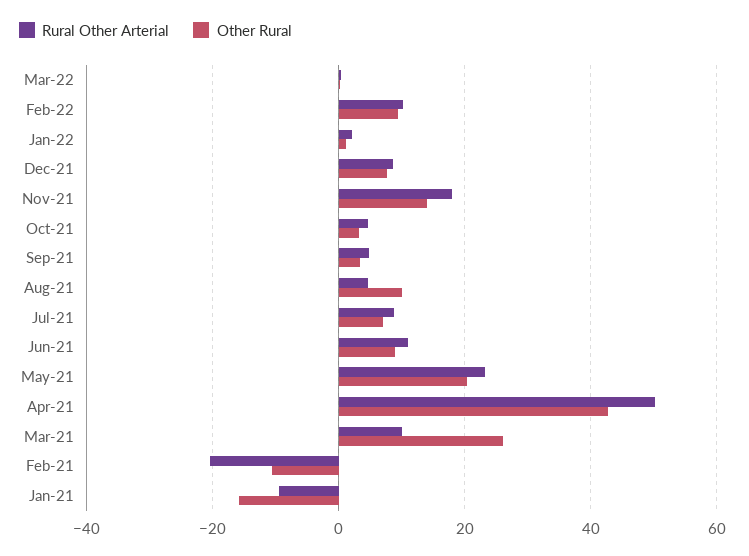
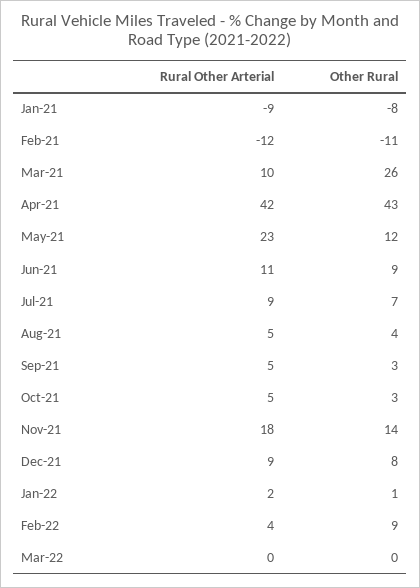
Rural Other Arterial, Feb-22: 10 -> 4
Other Rural, Aug-21: 10 -> 4
Other Rural, May-21: 20 -> 12
Rural Other Arterial, Apr-21: 50 -> 42
Rural Other Arterial, Feb-21: -20 -> -12
Other Rural, Jan-21: -16 -> -8

